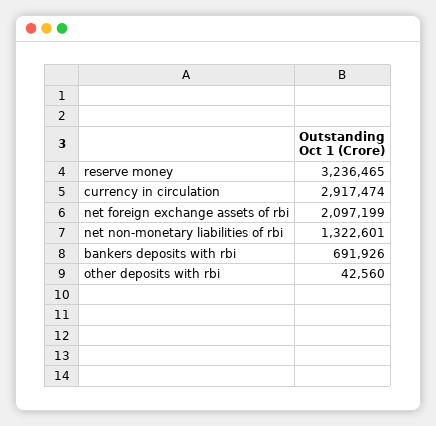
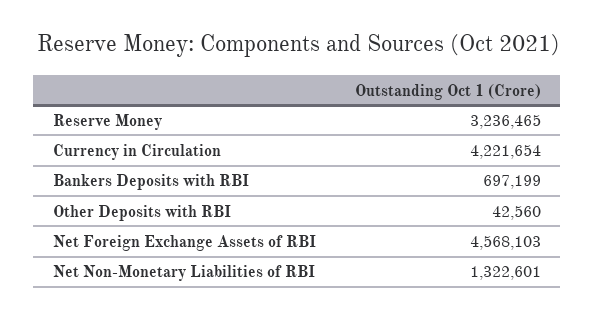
currency in circulation: 2917474 -> 4221654
net foreign exchange assets of rbi: 2097199 -> 4568103
bankers deposits with rbi: 691926 -> 697199

